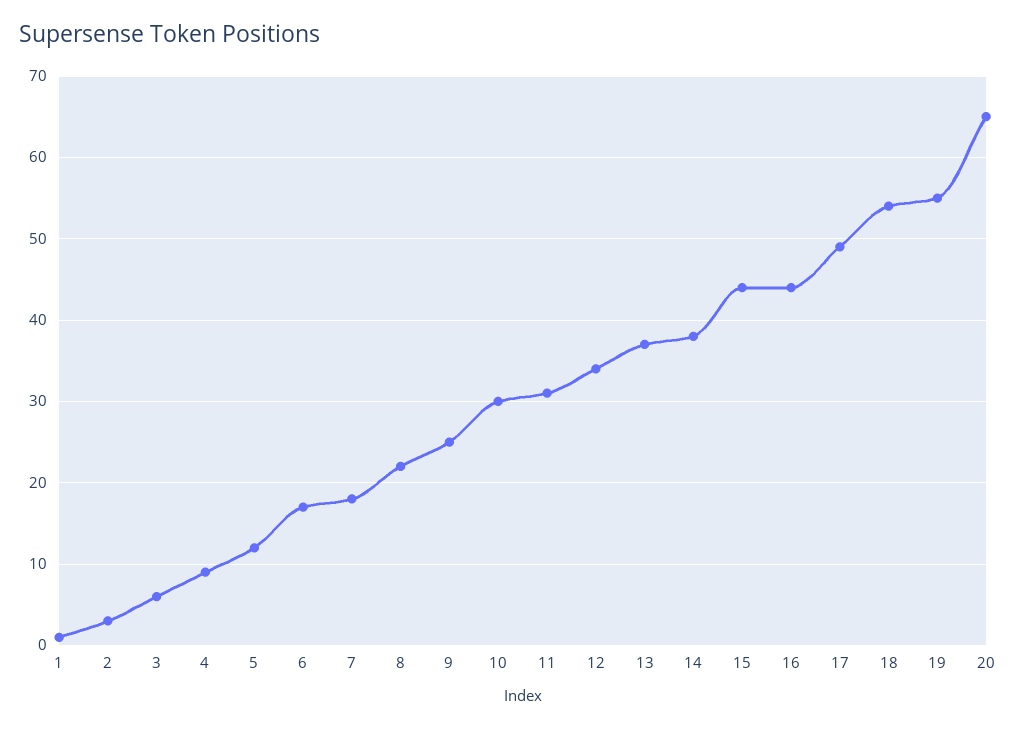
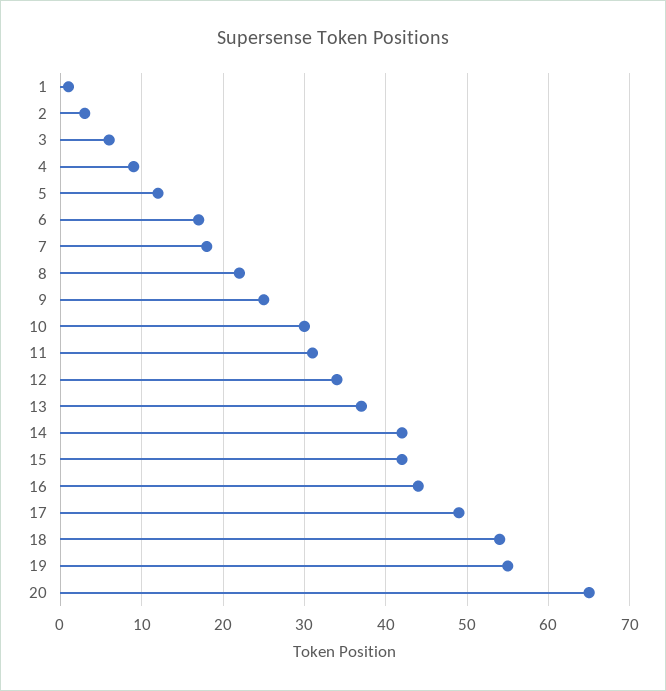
14: 38 -> 42
15: 44 -> 42

